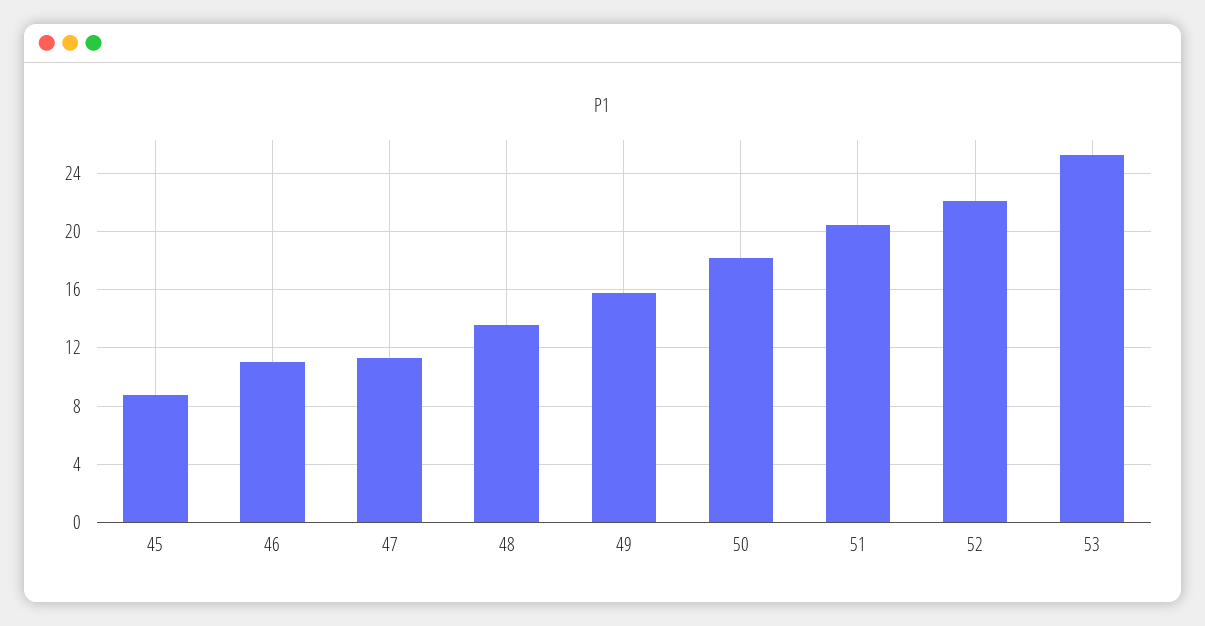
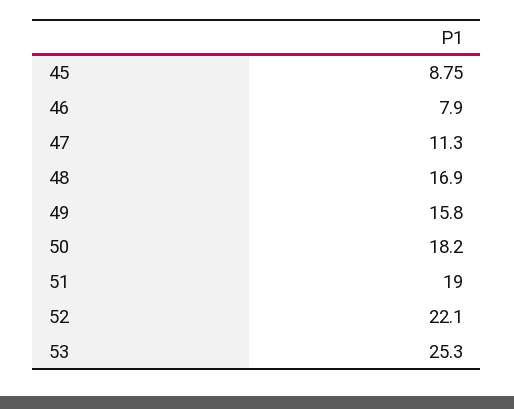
46: 11 -> 7.9
48: 13.5 -> 16.9
51: 20.5 -> 19

